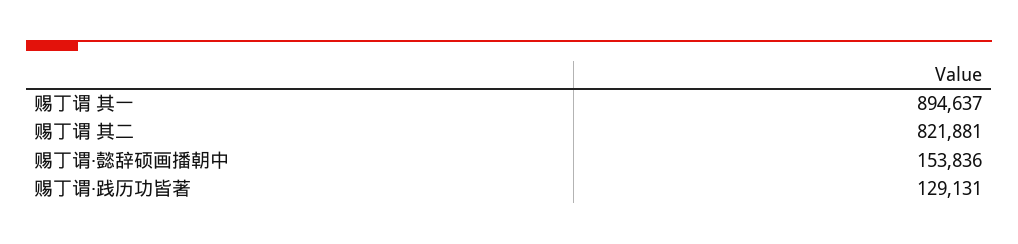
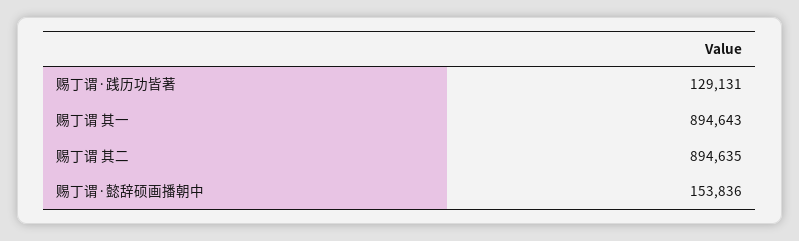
赐丁谓 其一: 894637 -> 894643
赐丁谓 其二: 821881 -> 894635

